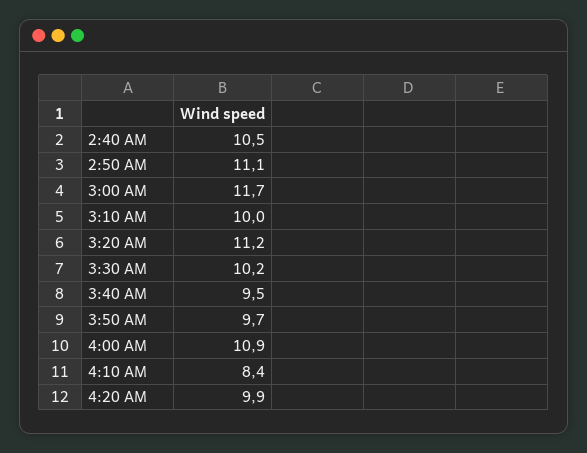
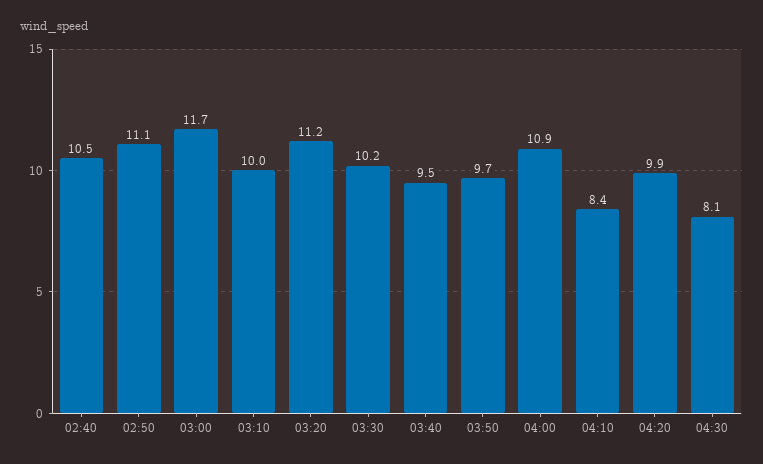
04:30: none -> 8.1

